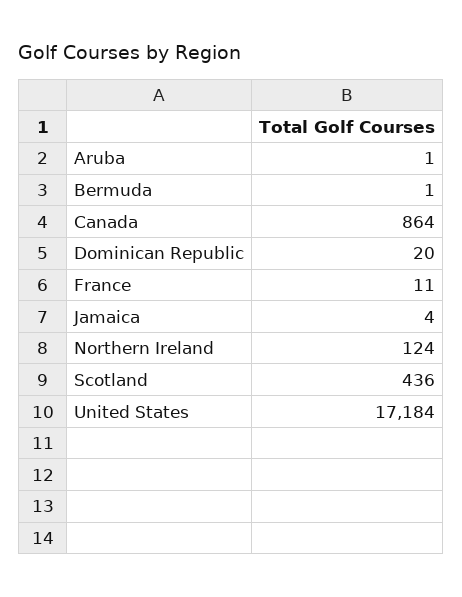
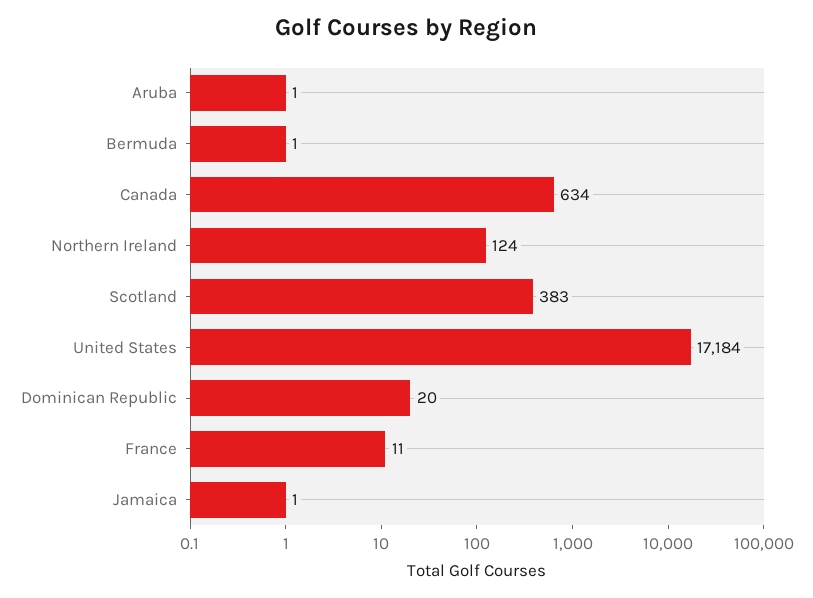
Canada: 864 -> 634
Jamaica: 4 -> 1
Scotland: 436 -> 383

